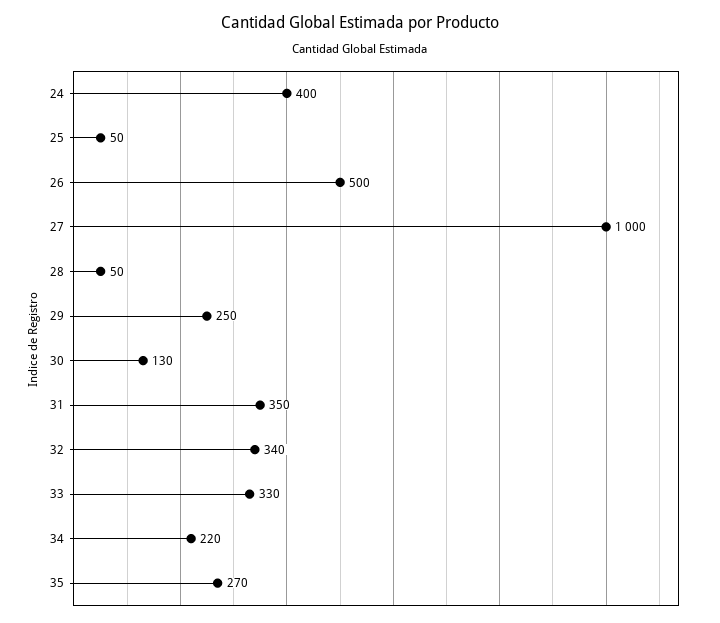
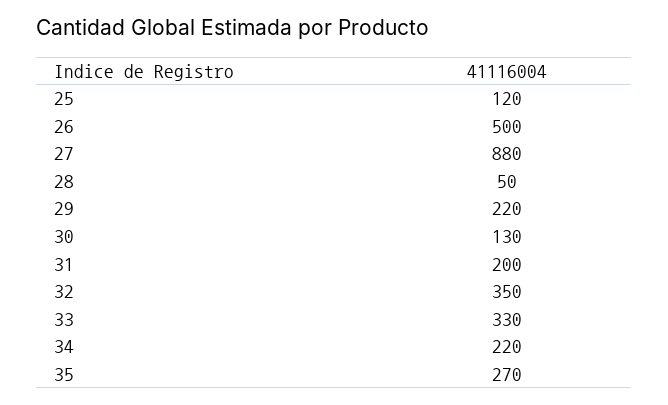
24: 400 -> none
25: 50 -> 120
27: 1000 -> 880
29: 250 -> 220
31: 350 -> 200
32: 340 -> 350

